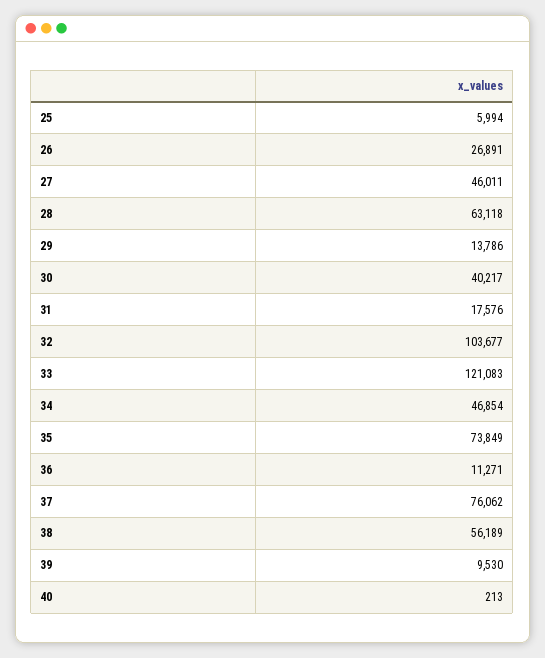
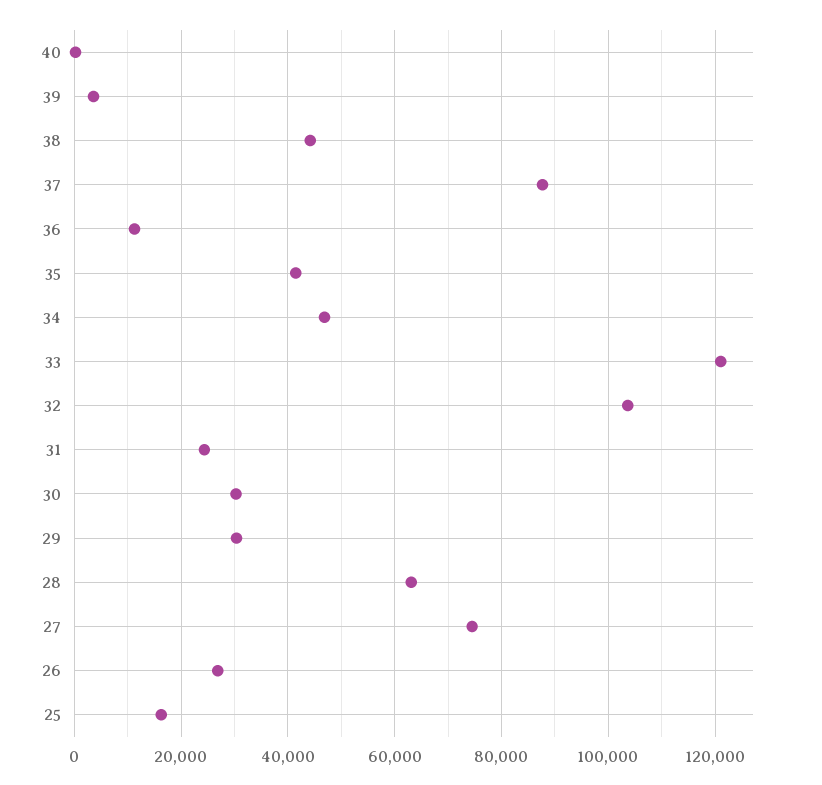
25: 5994 -> 16000
27: 46011 -> 74000
29: 13786 -> 30000
30: 40217 -> 30000
31: 17576 -> 24000
35: 73849 -> 42000
37: 76062 -> 88000
38: 56189 -> 44000
39: 9530 -> 4000

